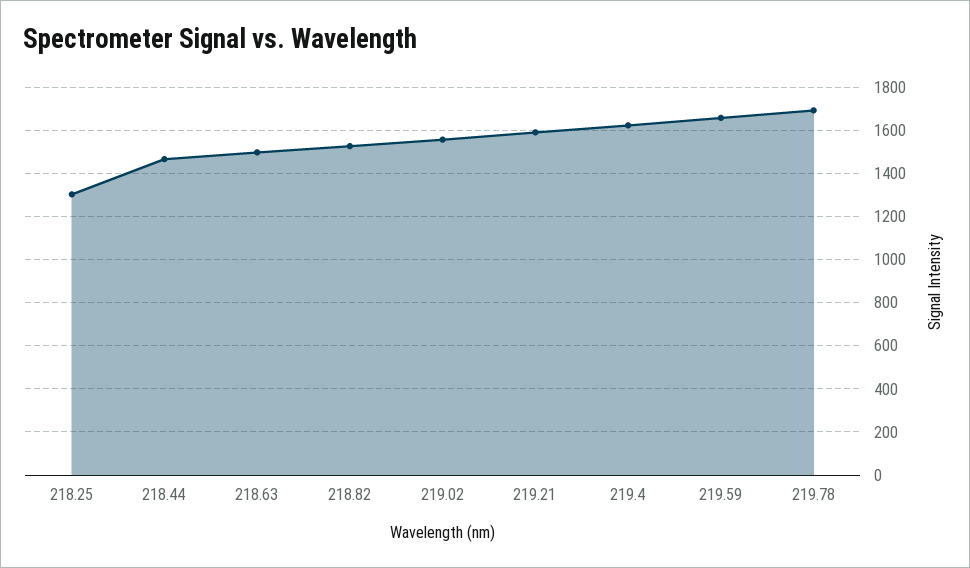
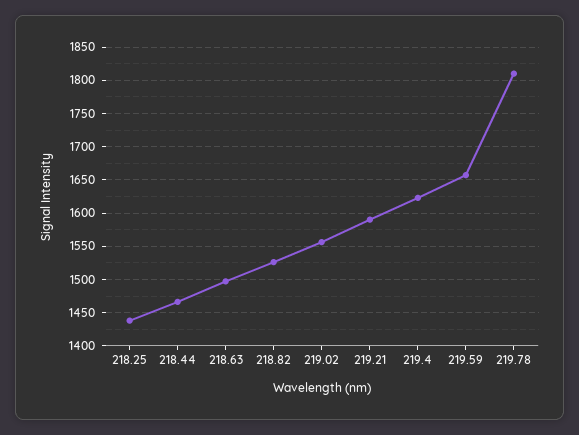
218.25: 1300 -> 1440
219.78: 1700 -> 1810

